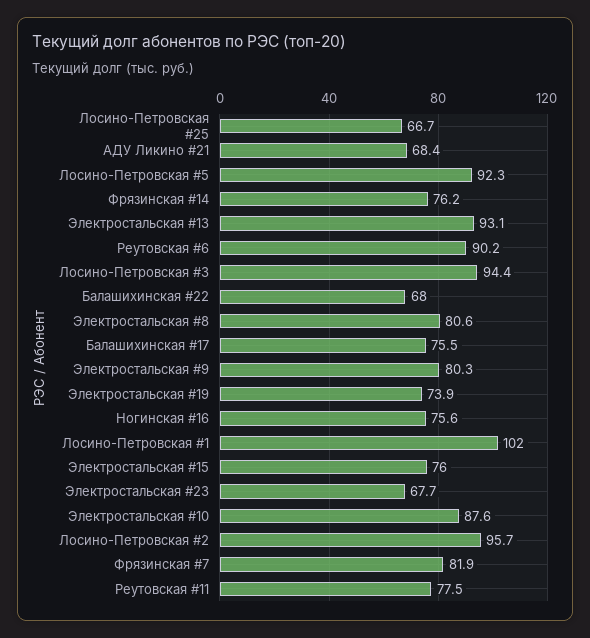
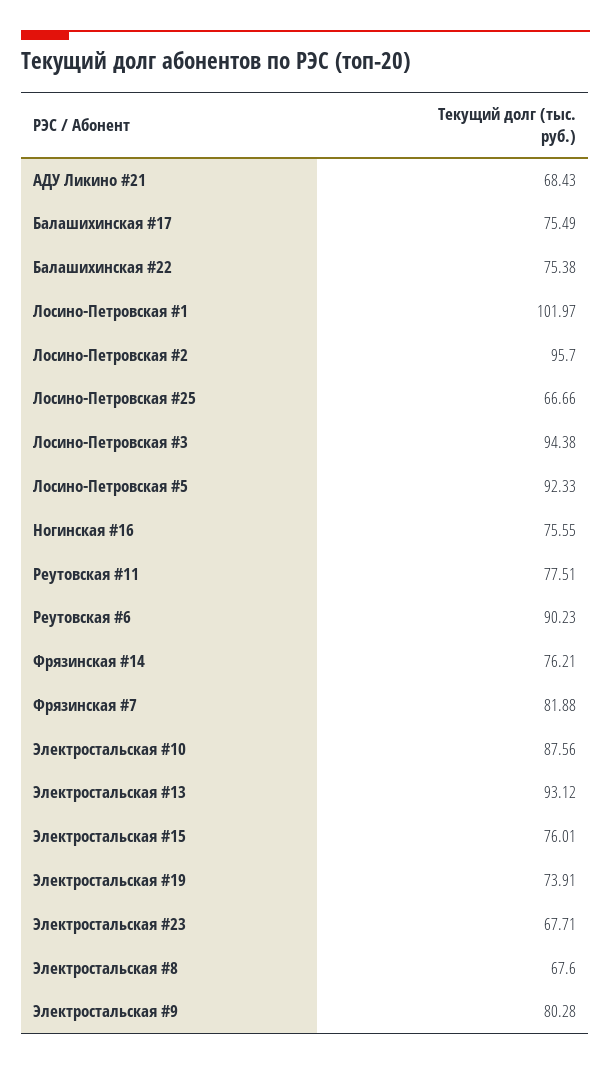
Балашихинская #22: 68 -> 75.38
Электростальская #8: 80.6 -> 67.6

